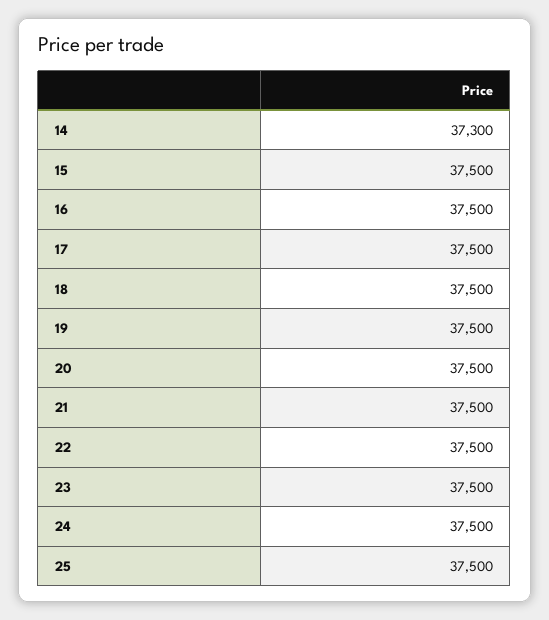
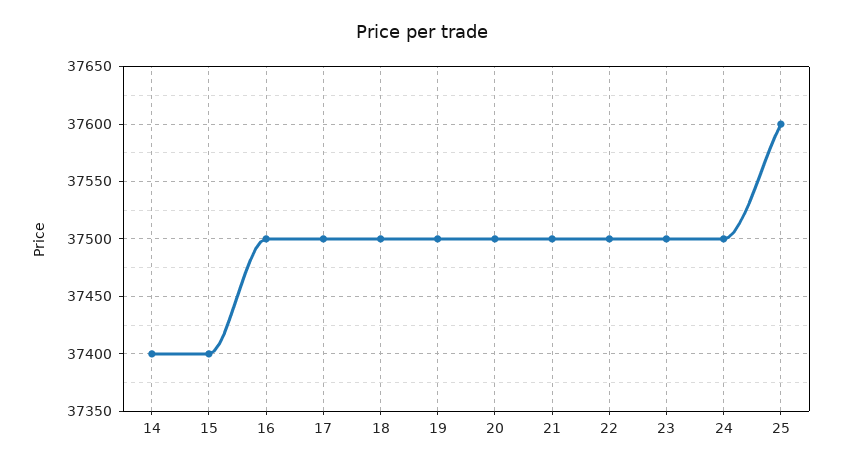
14: 37300 -> 37400
15: 37500 -> 37400
25: 37500 -> 37600

